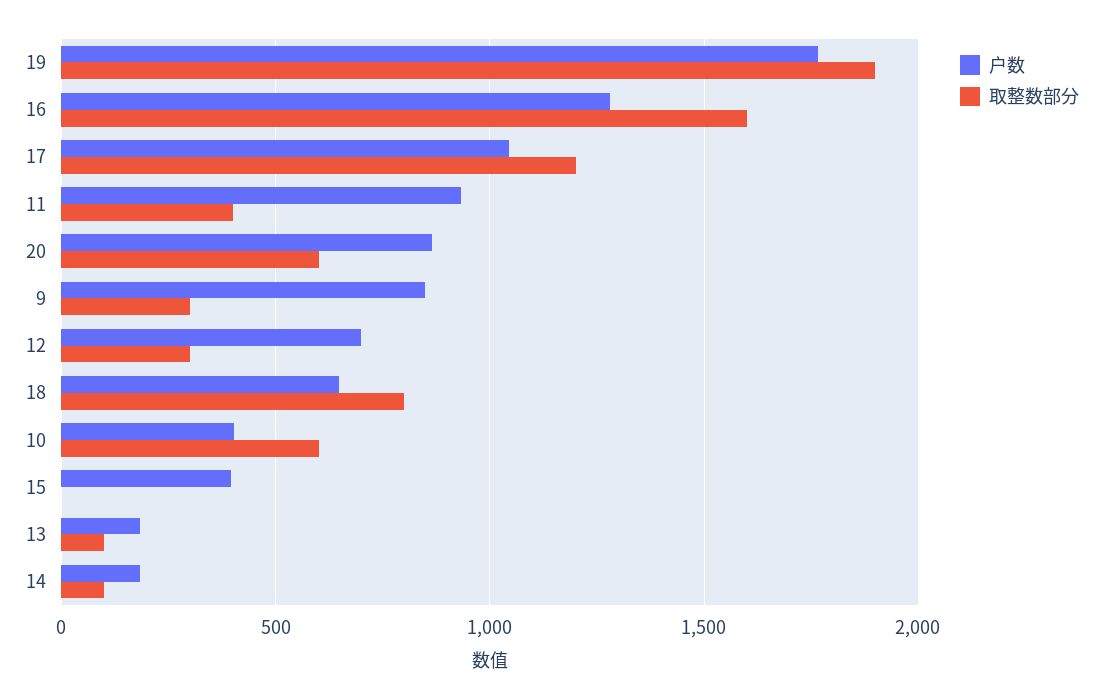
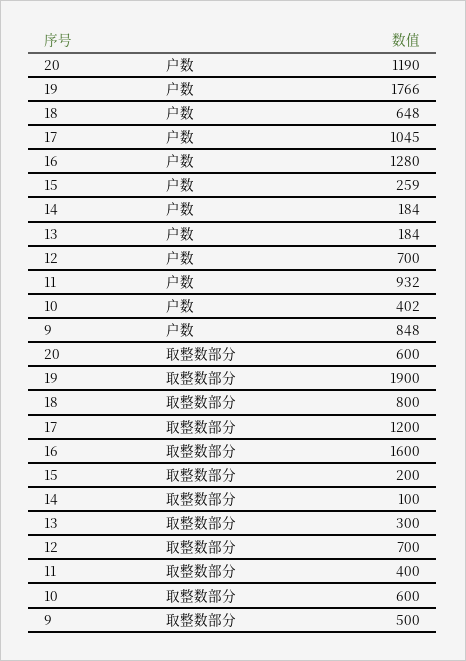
户数, 20: 850 -> 1190
取整数部分, 9: 300 -> 500
取整数部分, 12: 300 -> 700
户数, 15: 400 -> 259
取整数部分, 15: 0 -> 200
取整数部分, 13: 100 -> 300

